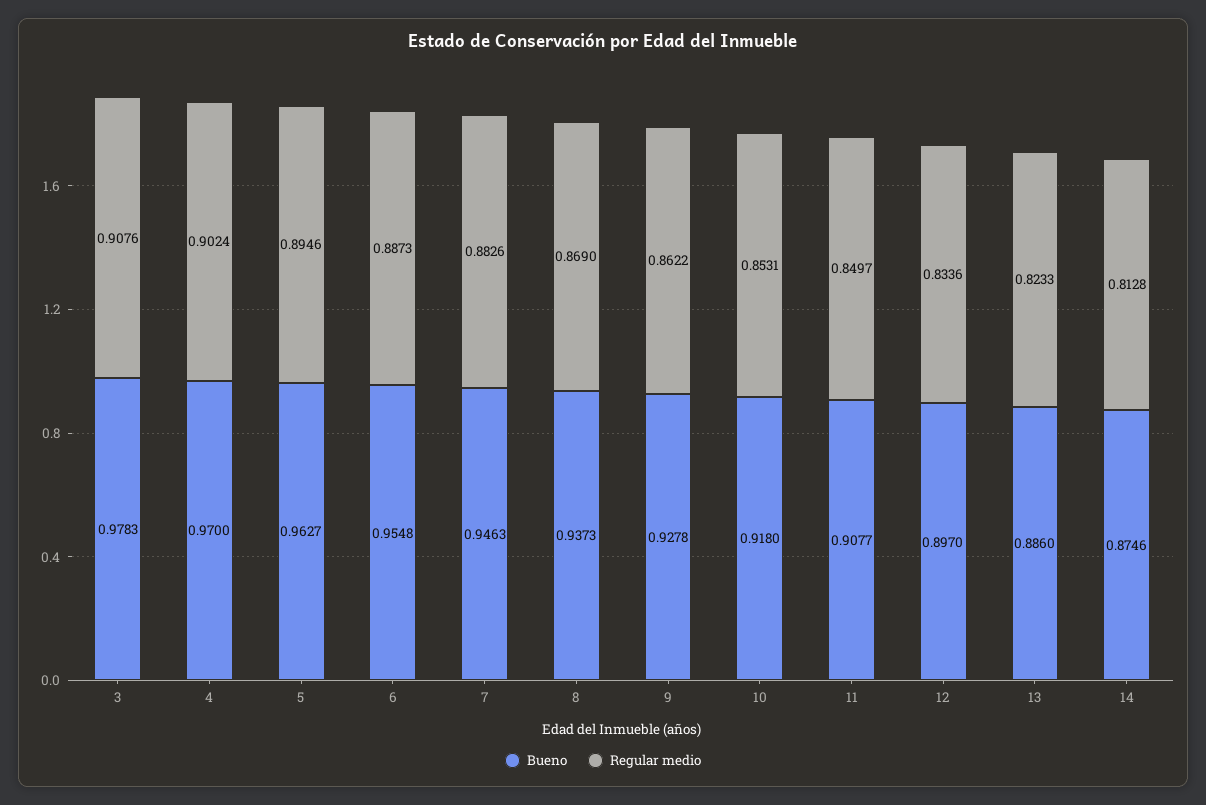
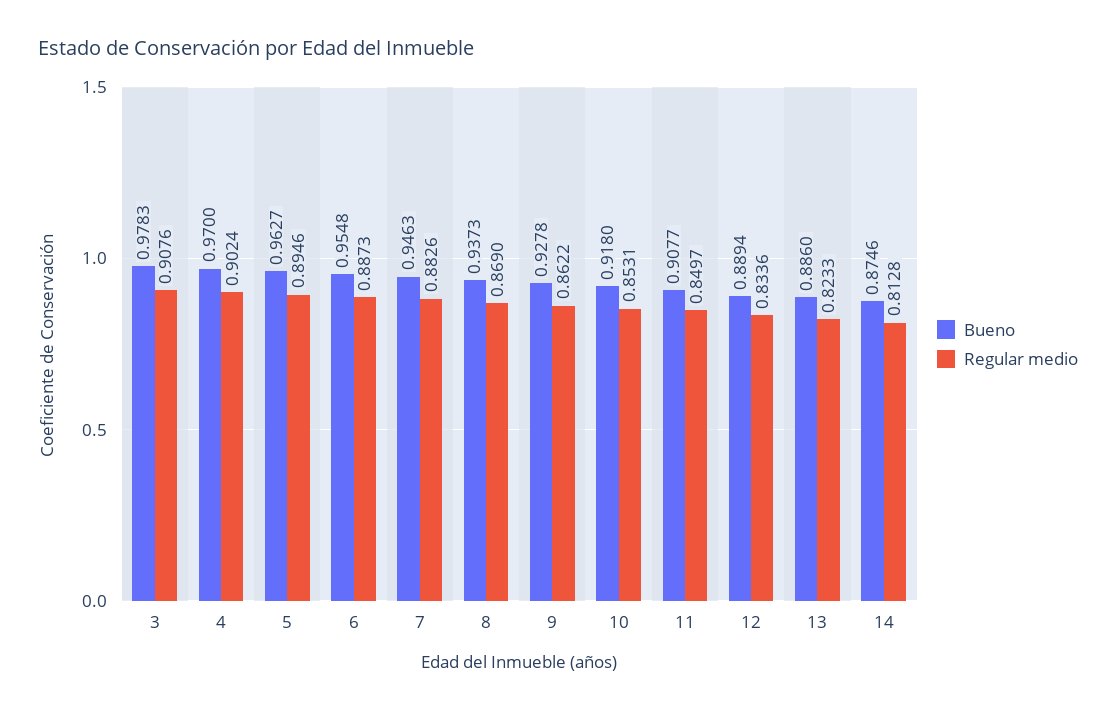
Bueno, 12: 0.897 -> 0.8894

